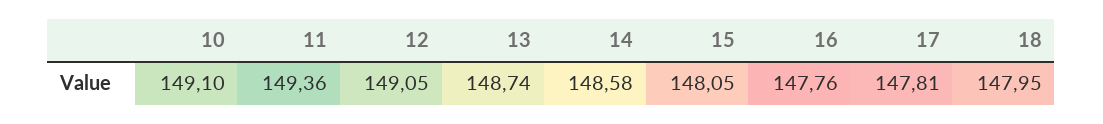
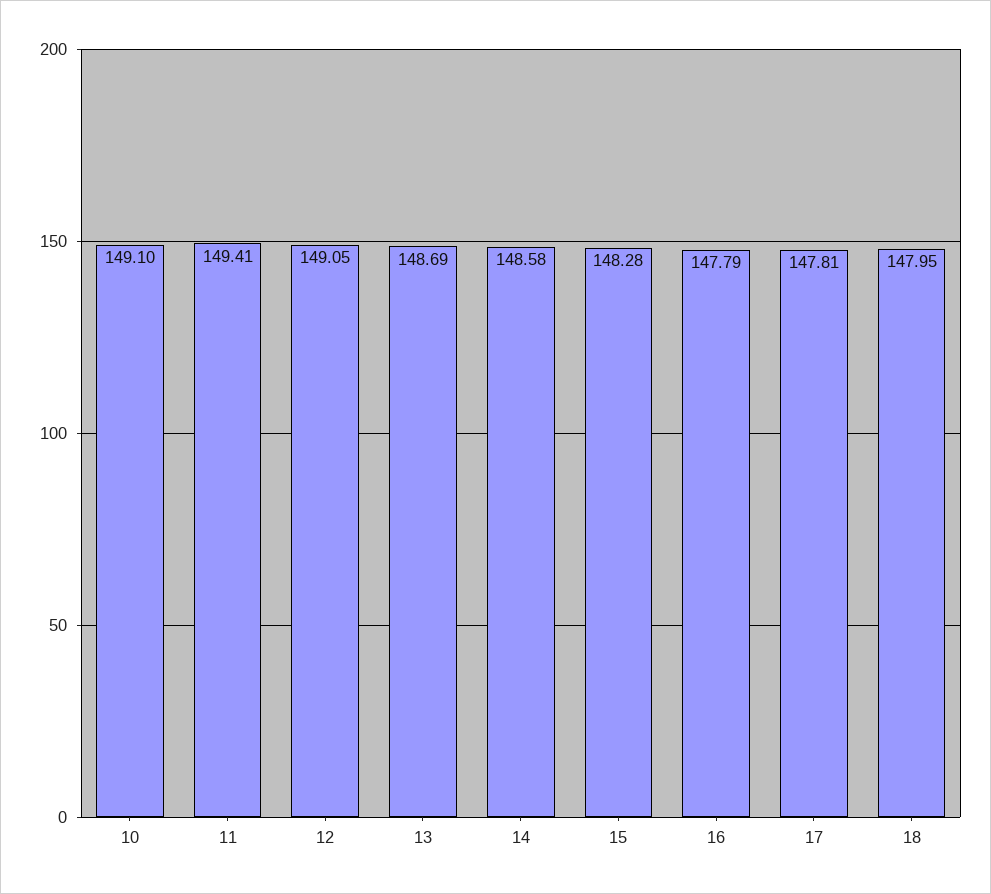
11: 149.36 -> 149.41
13: 148.74 -> 148.69
15: 148.05 -> 148.28
16: 147.76 -> 147.79

